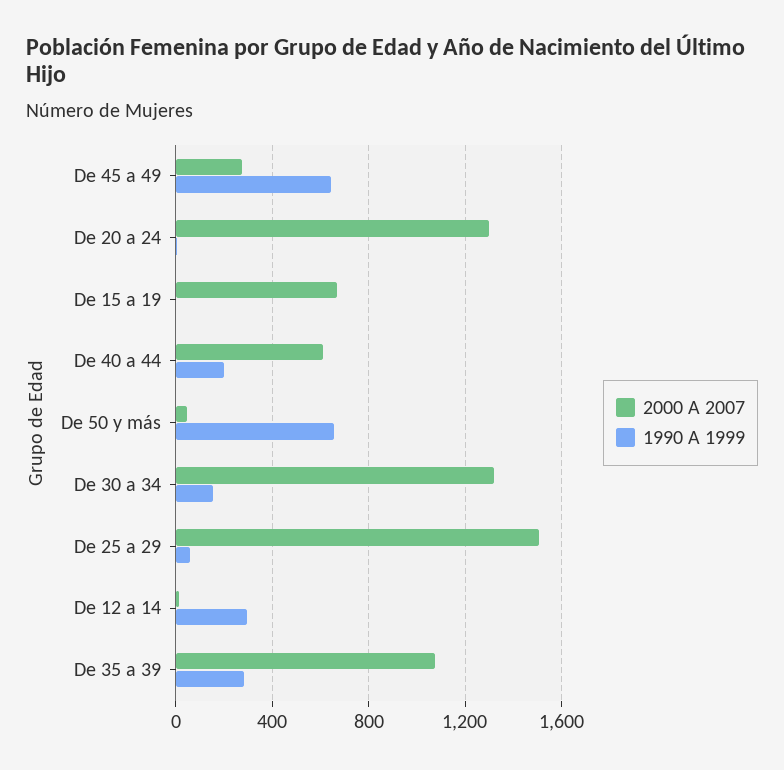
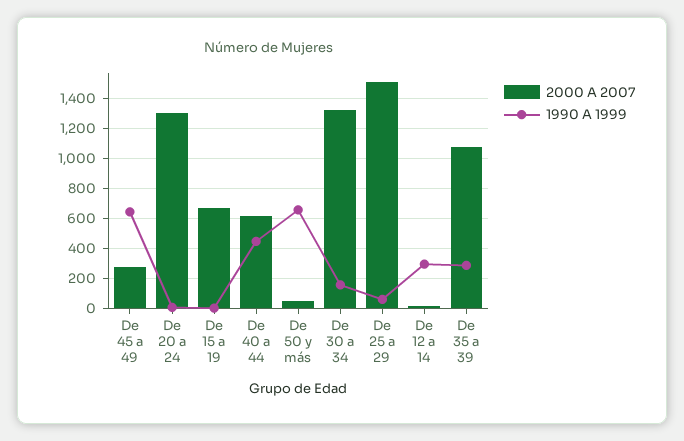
1990 A 1999, De 40 a 44: 200 -> 450

